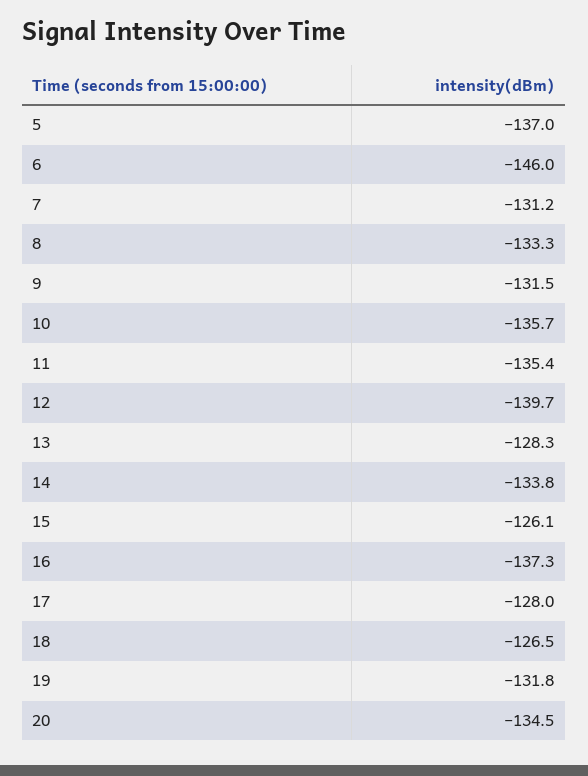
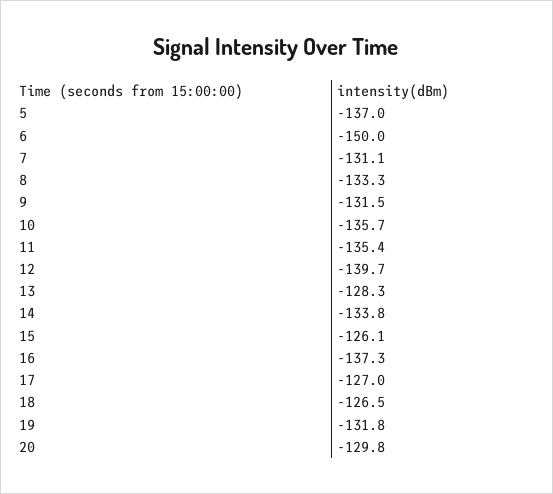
6: -146 -> -150
7: -131.2 -> -131.1
17: -128 -> -127
20: -134.5 -> -129.8

